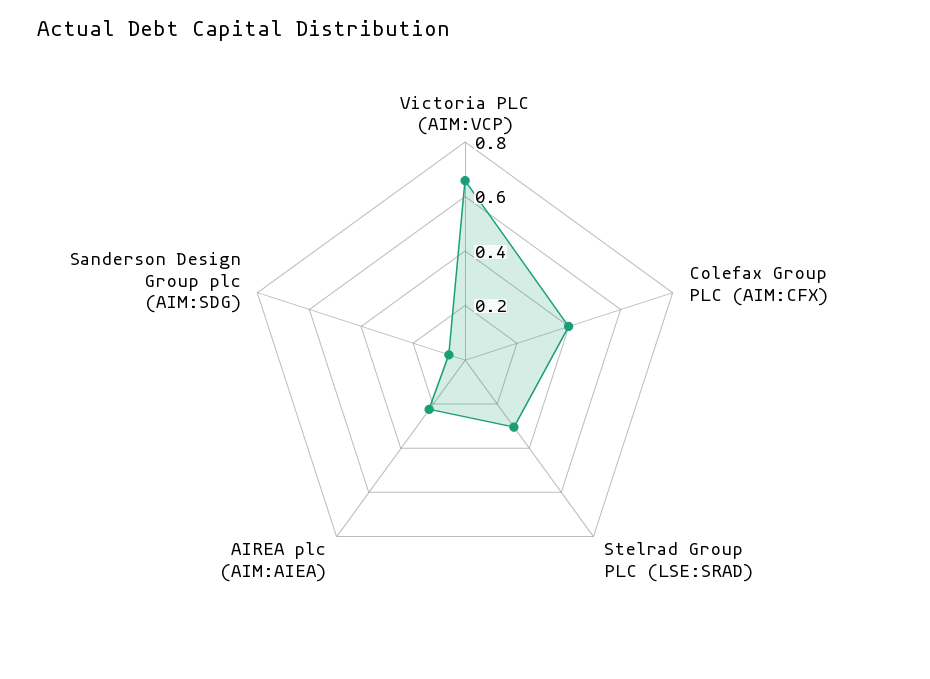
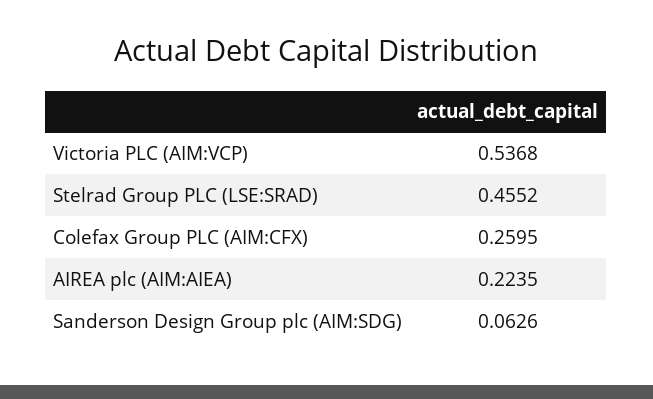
Victoria PLC (AIM:VCP): 0.65 -> 0.5368
Colefax Group PLC (AIM:CFX): 0.4 -> 0.2595
Stelrad Group PLC (LSE:SRAD): 0.3 -> 0.4552

